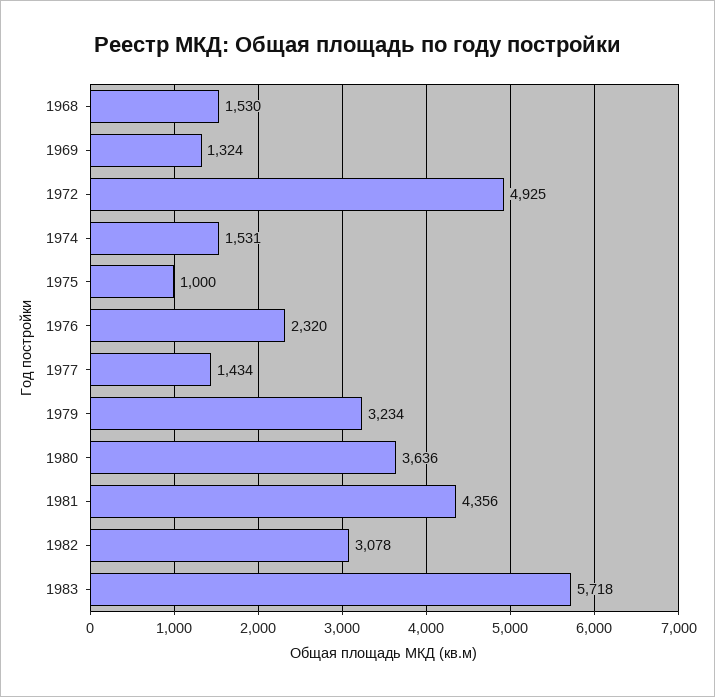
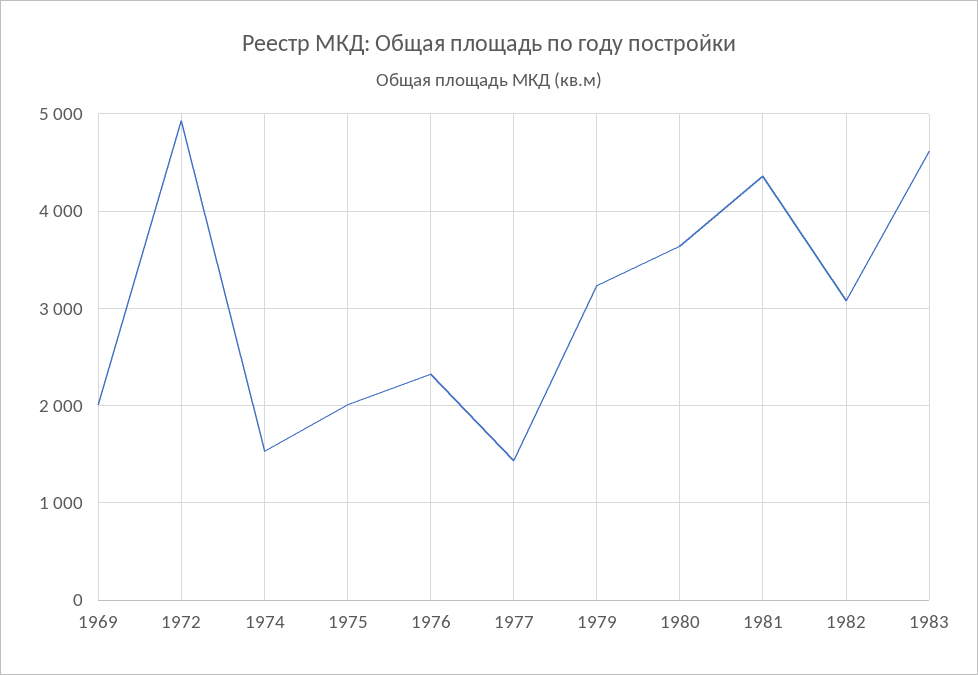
1968: 1530 -> none
1969: 1324 -> 2000
1975: 1000 -> 2000
1983: 5718 -> 4600

